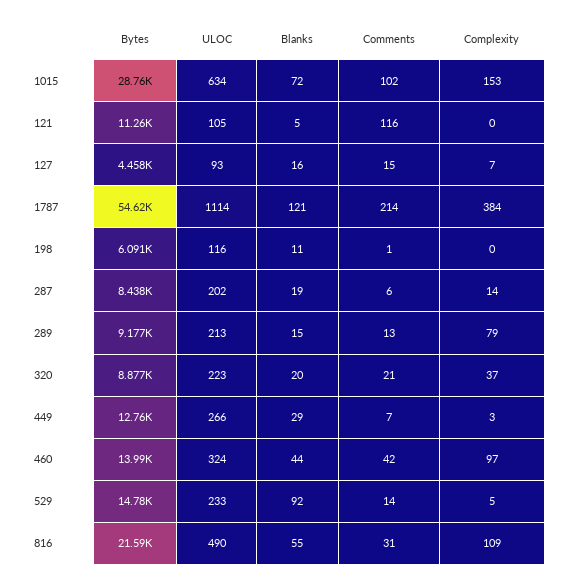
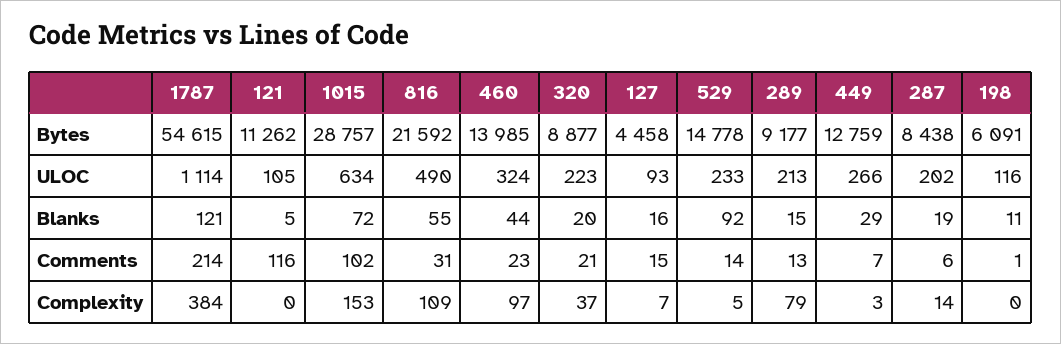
Comments, 460: 42 -> 23

